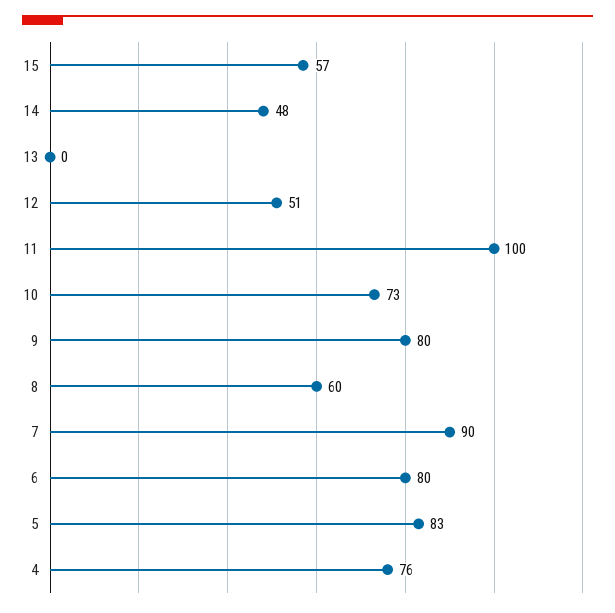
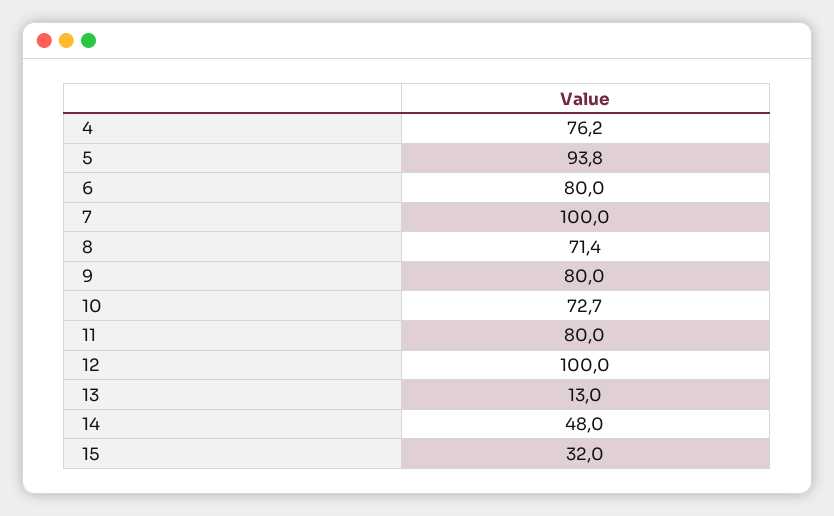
15: 57 -> 32
13: 0 -> 13
12: 51 -> 100
11: 100 -> 80
8: 60 -> 71.4
7: 90 -> 100
5: 83 -> 93.8

